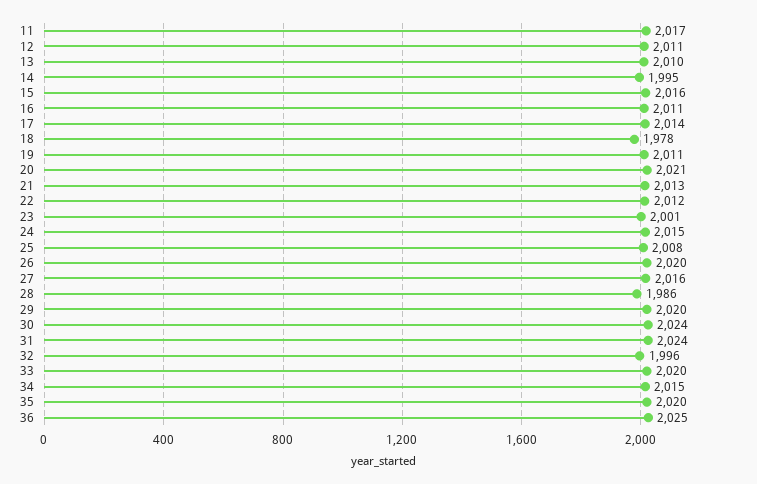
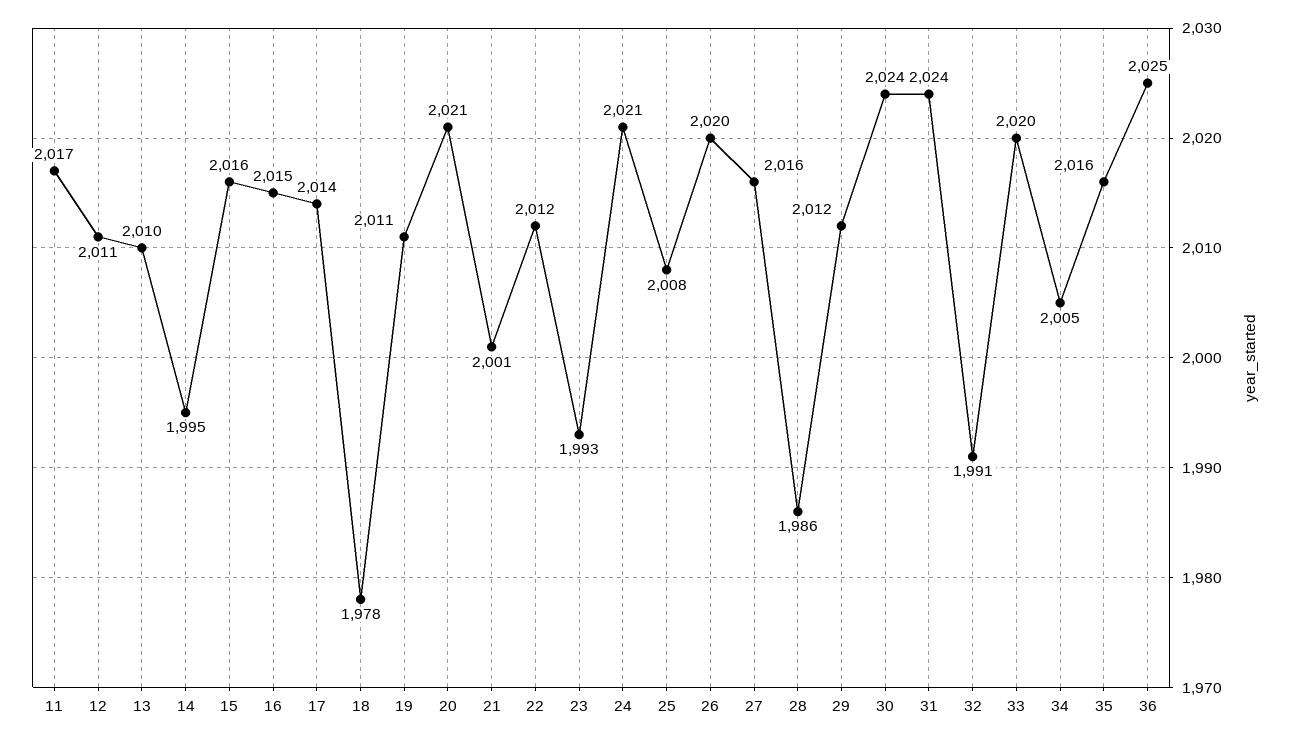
16: 2011 -> 2015
21: 2013 -> 2001
23: 2001 -> 1993
24: 2015 -> 2021
29: 2020 -> 2012
32: 1996 -> 1991
34: 2015 -> 2005
35: 2020 -> 2016

